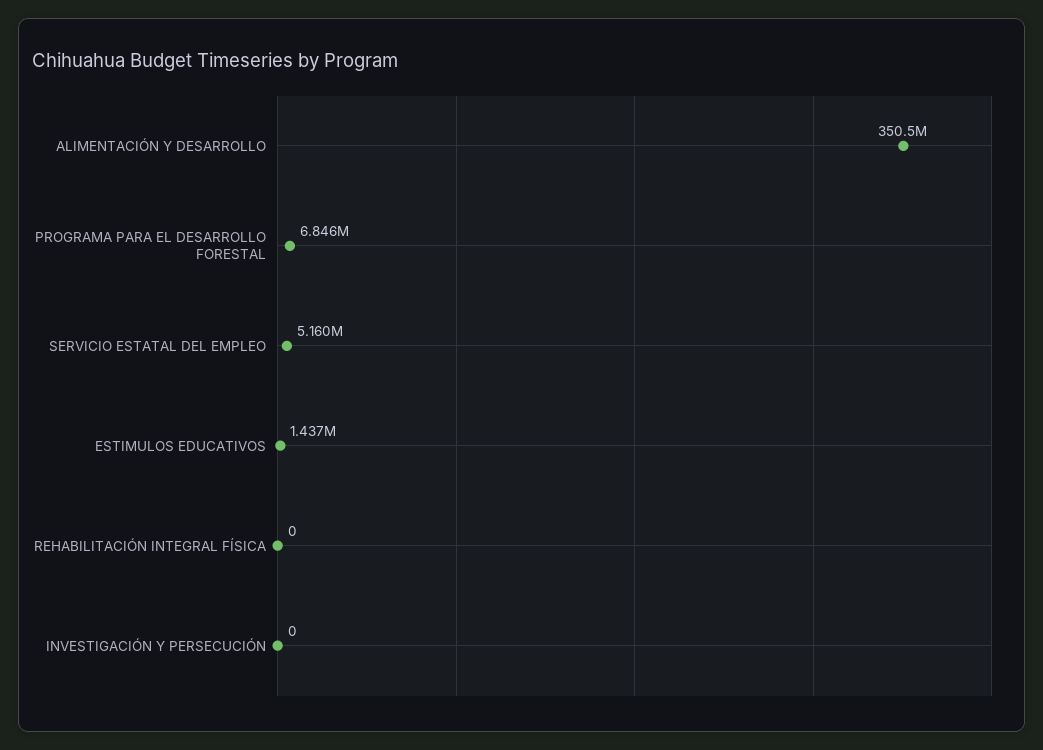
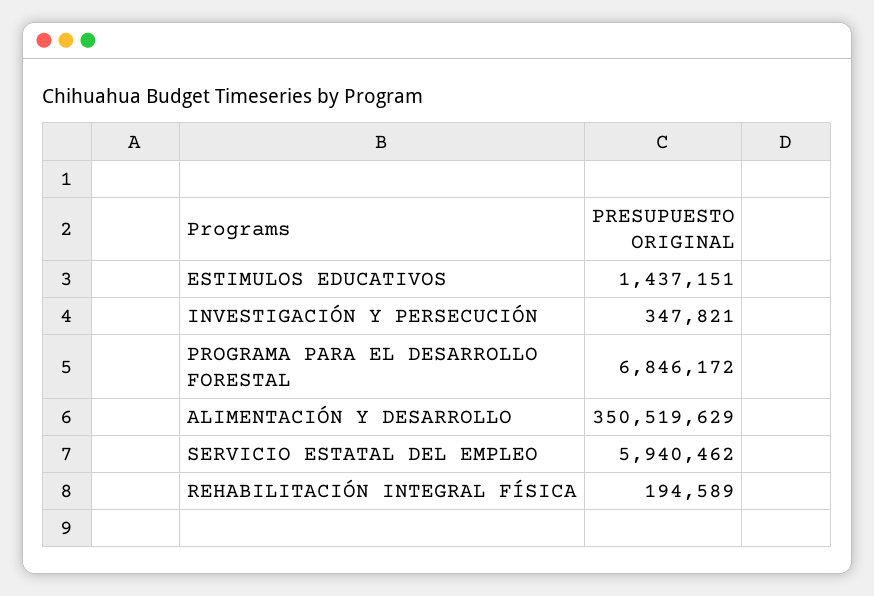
SERVICIO ESTATAL DEL EMPLEO: 5160000 -> 5940462
REHABILITACIÓN INTEGRAL FÍSICA: 0 -> 194589
INVESTIGACIÓN Y PERSECUCIÓN: 0 -> 347821

